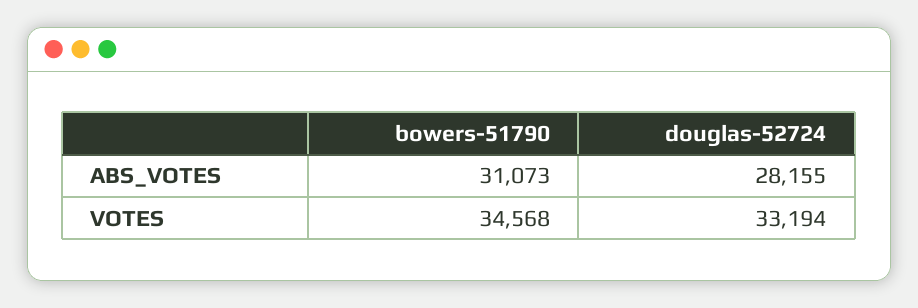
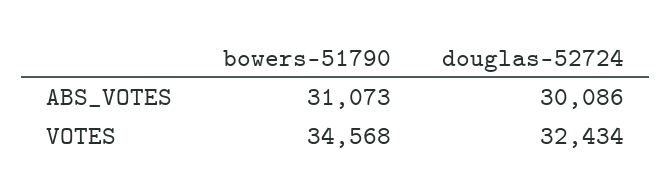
douglas-52724, ABS_VOTES: 28155 -> 30086
douglas-52724, VOTES: 33194 -> 32434

